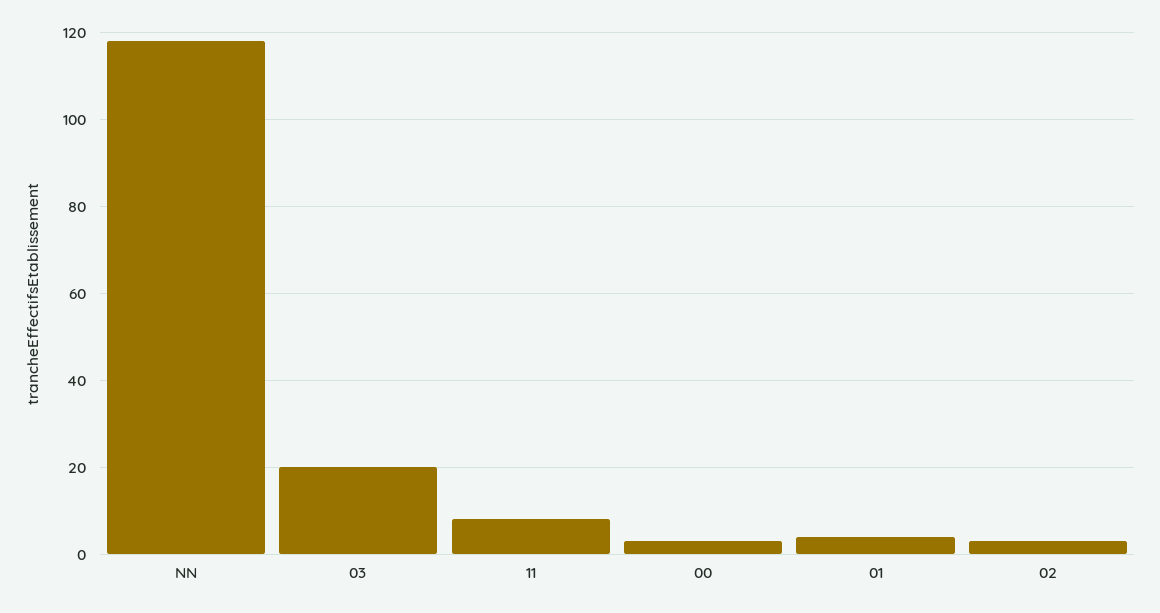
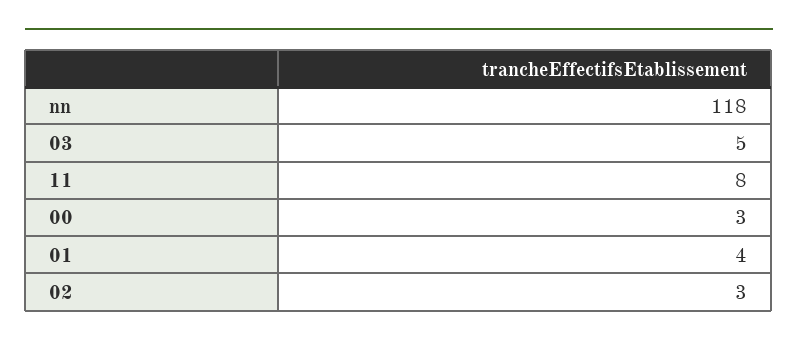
03: 20 -> 5

